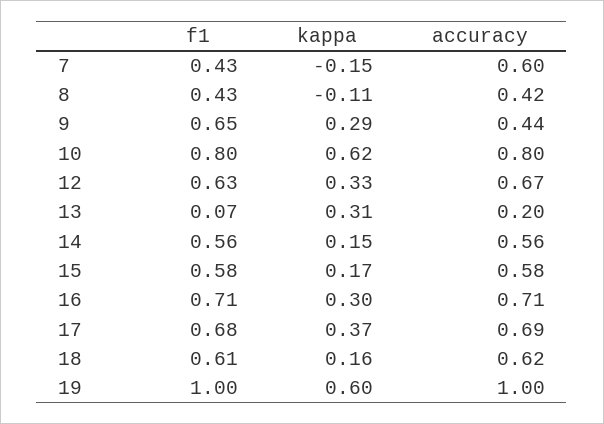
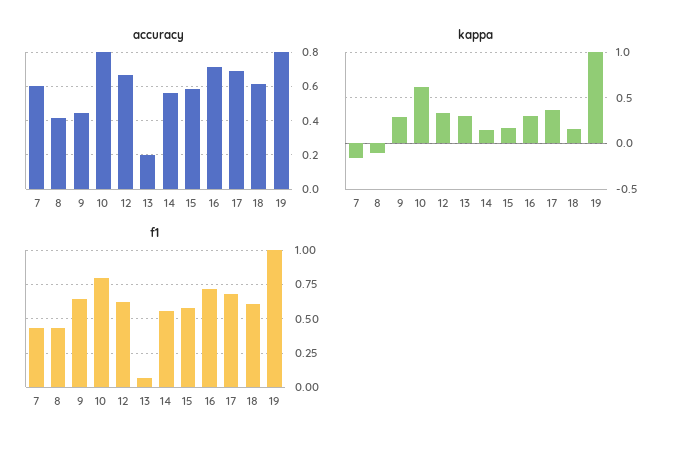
kappa, 19: 0.6 -> 1
accuracy, 19: 1 -> 0.8

